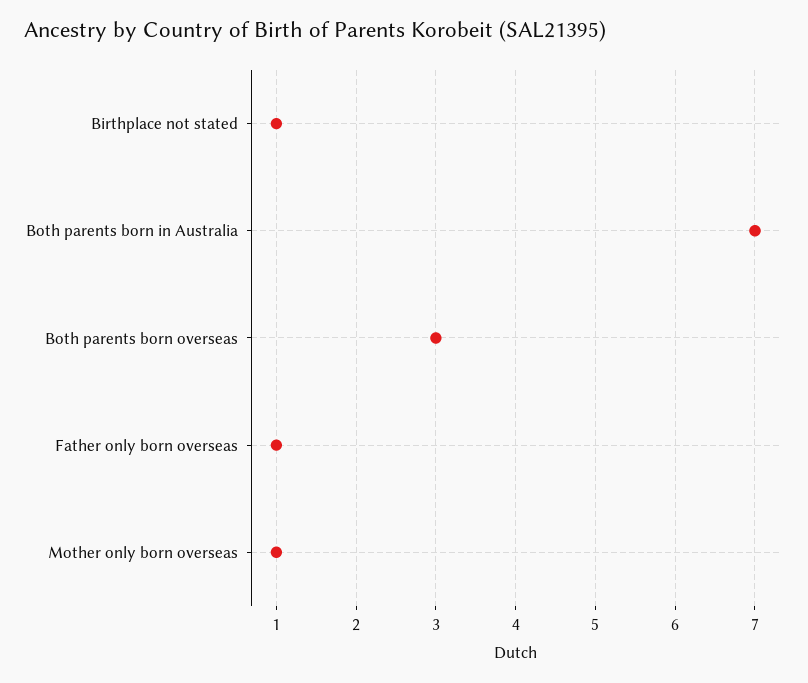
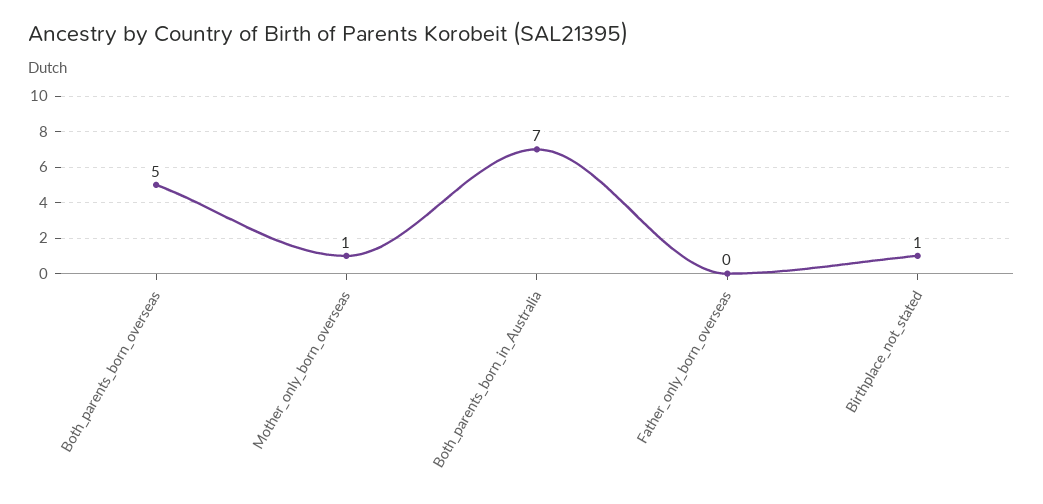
Both parents born overseas: 3 -> 5
Father only born overseas: 1 -> 0

